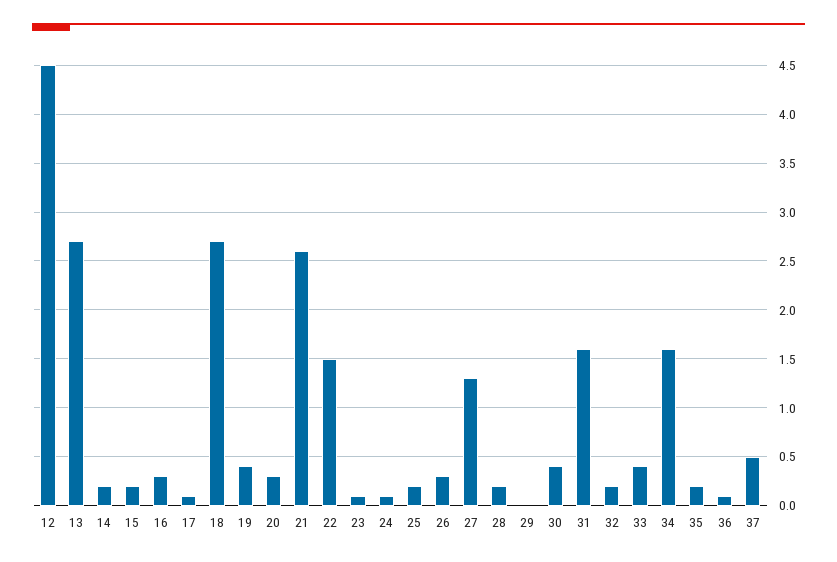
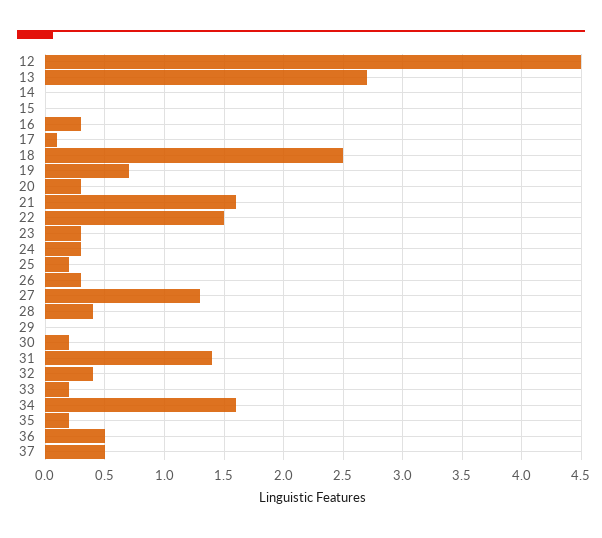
14: 0.2 -> 0
15: 0.2 -> 0
18: 2.7 -> 2.5
19: 0.4 -> 0.7
21: 2.6 -> 1.6
23: 0.1 -> 0.3
24: 0.1 -> 0.3
28: 0.2 -> 0.4
30: 0.4 -> 0.2
31: 1.6 -> 1.4
32: 0.2 -> 0.4
33: 0.4 -> 0.2
36: 0.1 -> 0.5

